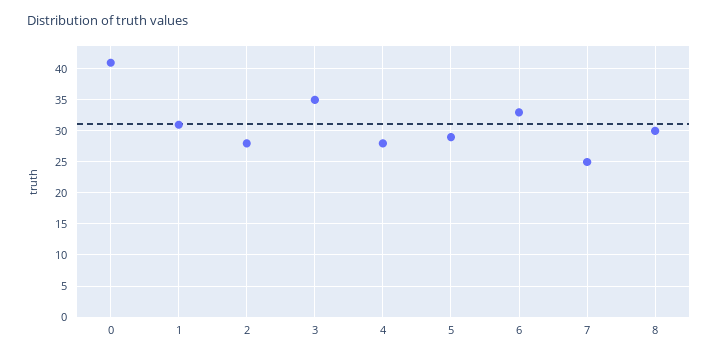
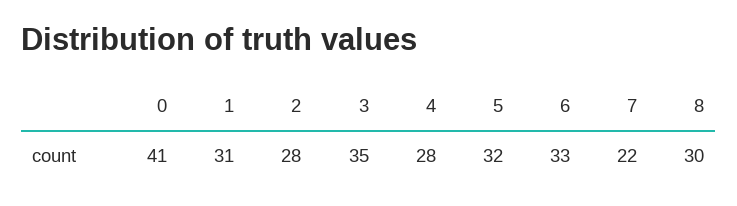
5: 29 -> 32
7: 25 -> 22

